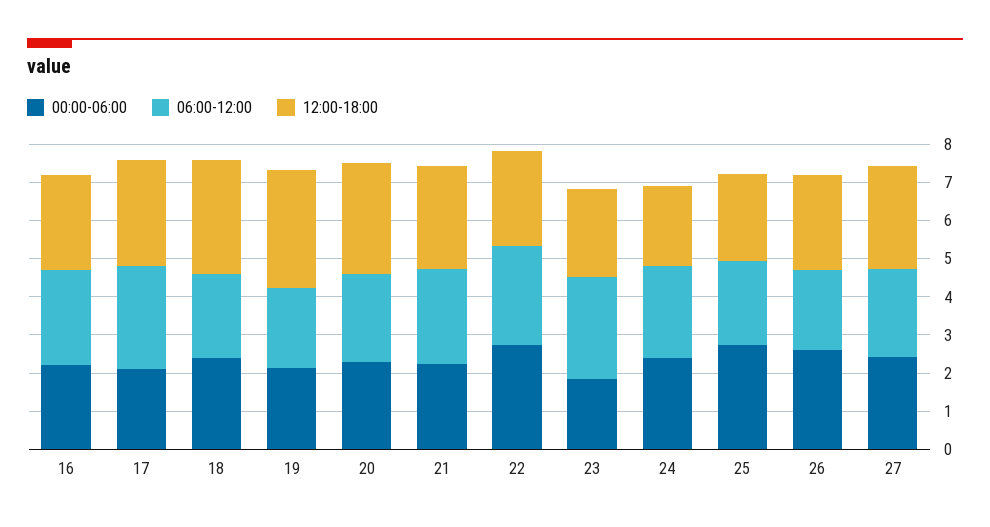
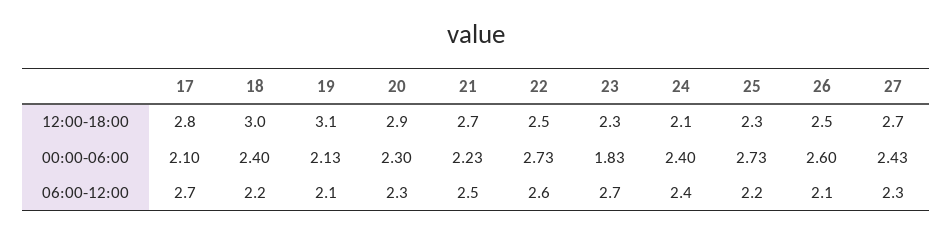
00:00-06:00, 16: 2.25 -> none
06:00-12:00, 16: 2.5 -> none
12:00-18:00, 16: 2.5 -> none

